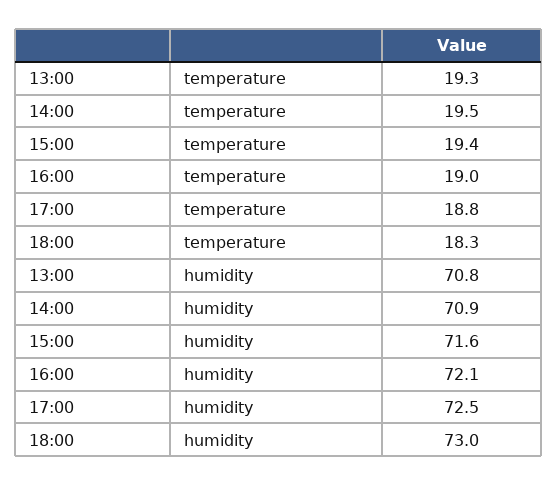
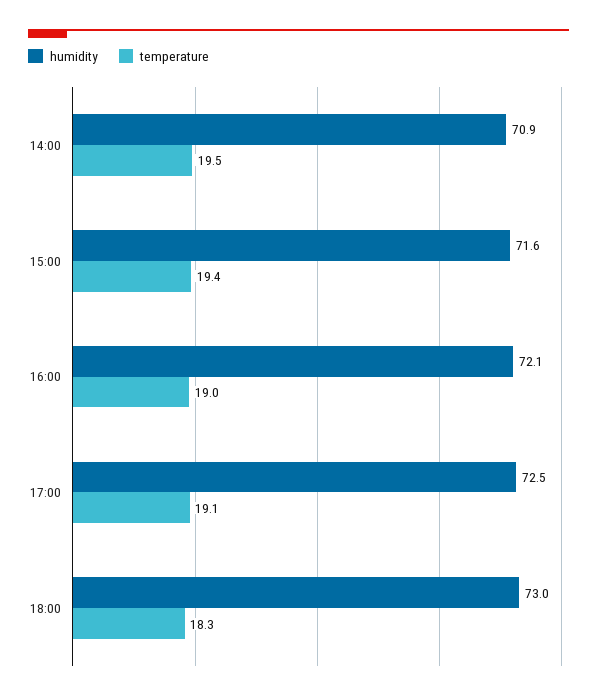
temperature, 13:00: 19.3 -> none
temperature, 17:00: 18.8 -> 19.1
humidity, 13:00: 70.8 -> none

